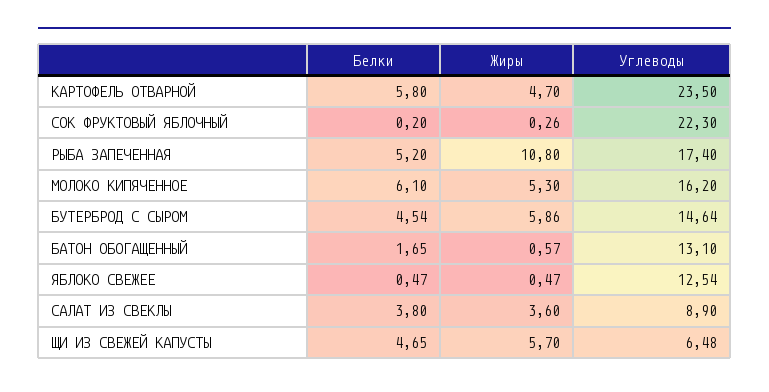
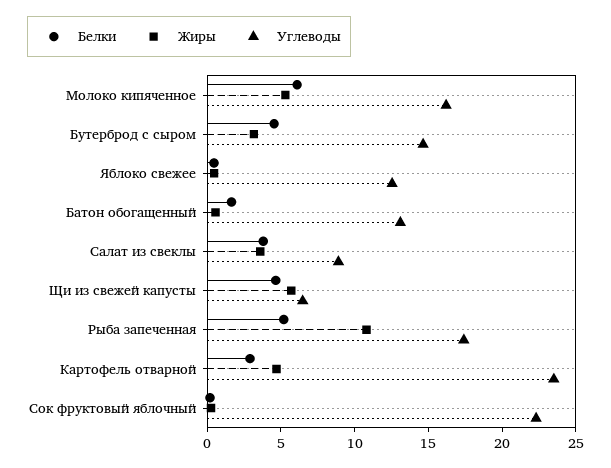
Белки, КАРТОФЕЛЬ ОТВАРНОЙ: 5.8 -> 3
Жиры, БУТЕРБРОД С СЫРОМ: 5.86 -> 3

